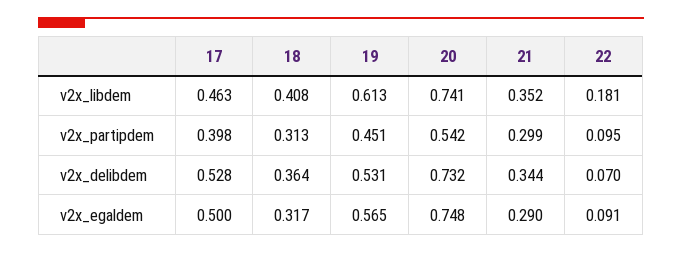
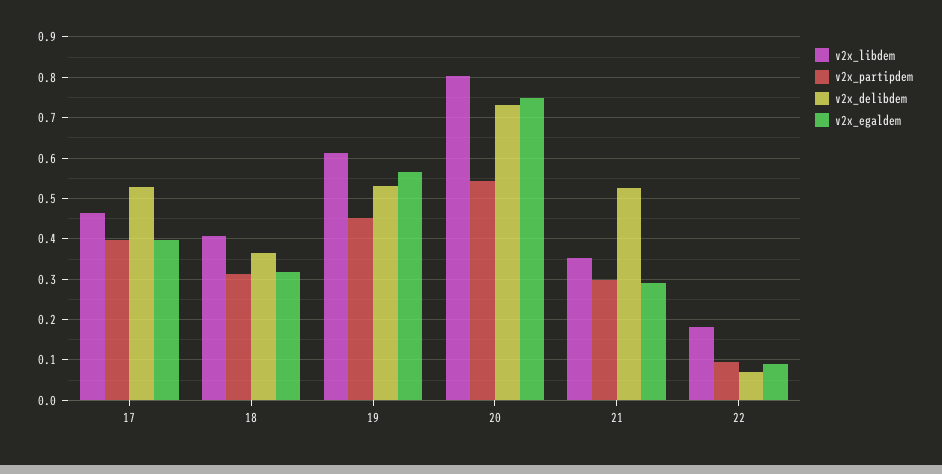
v2x_libdem, 20: 0.741 -> 0.8
v2x_delibdem, 21: 0.344 -> 0.52
v2x_egaldem, 17: 0.5 -> 0.4

